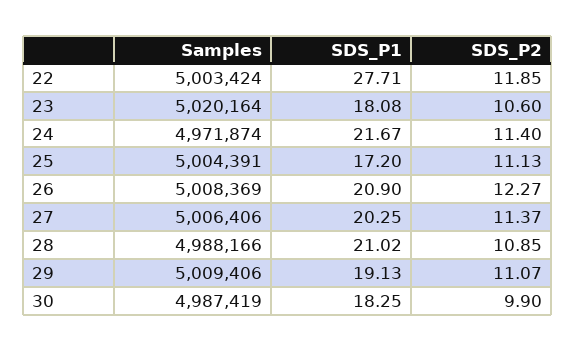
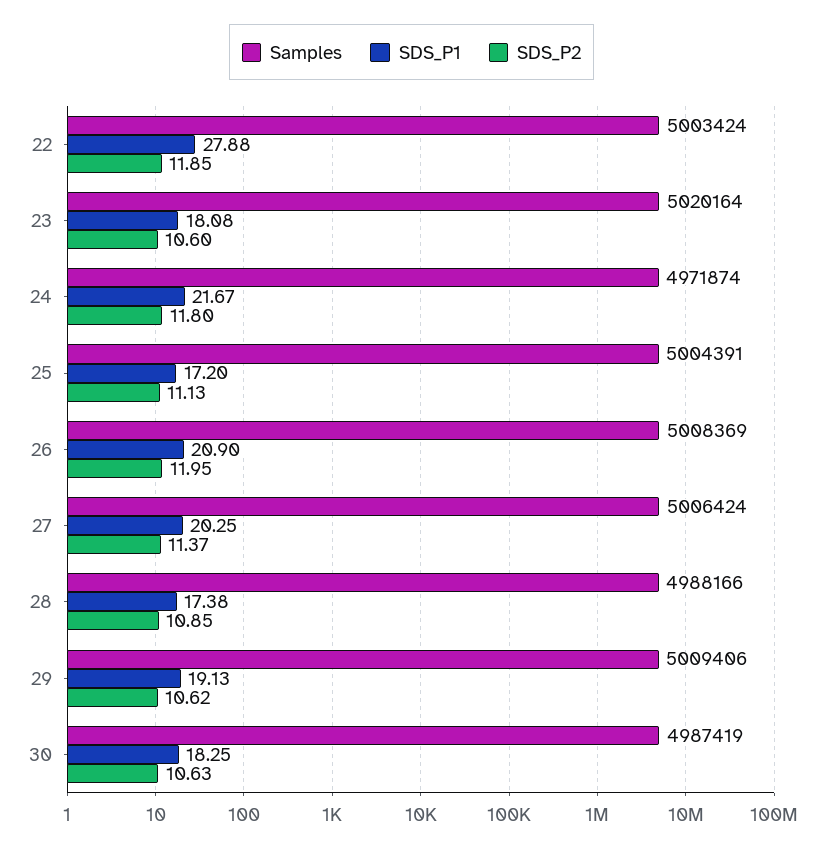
SDS_P1, 22: 27.71 -> 27.88
SDS_P2, 24: 11.4 -> 11.8
SDS_P2, 26: 12.27 -> 11.95
Samples, 27: 5006406 -> 5006424
SDS_P1, 28: 21.02 -> 17.38
SDS_P2, 29: 11.07 -> 10.62
SDS_P2, 30: 9.9 -> 10.63

